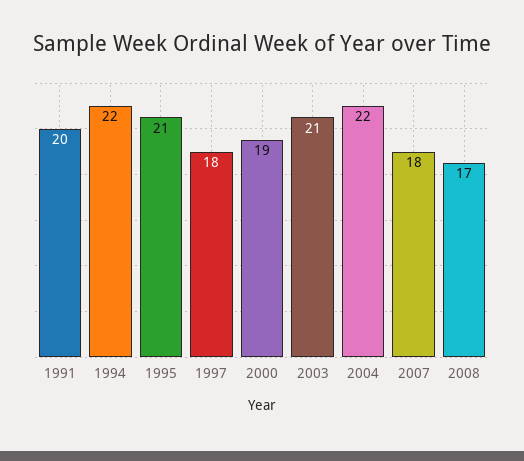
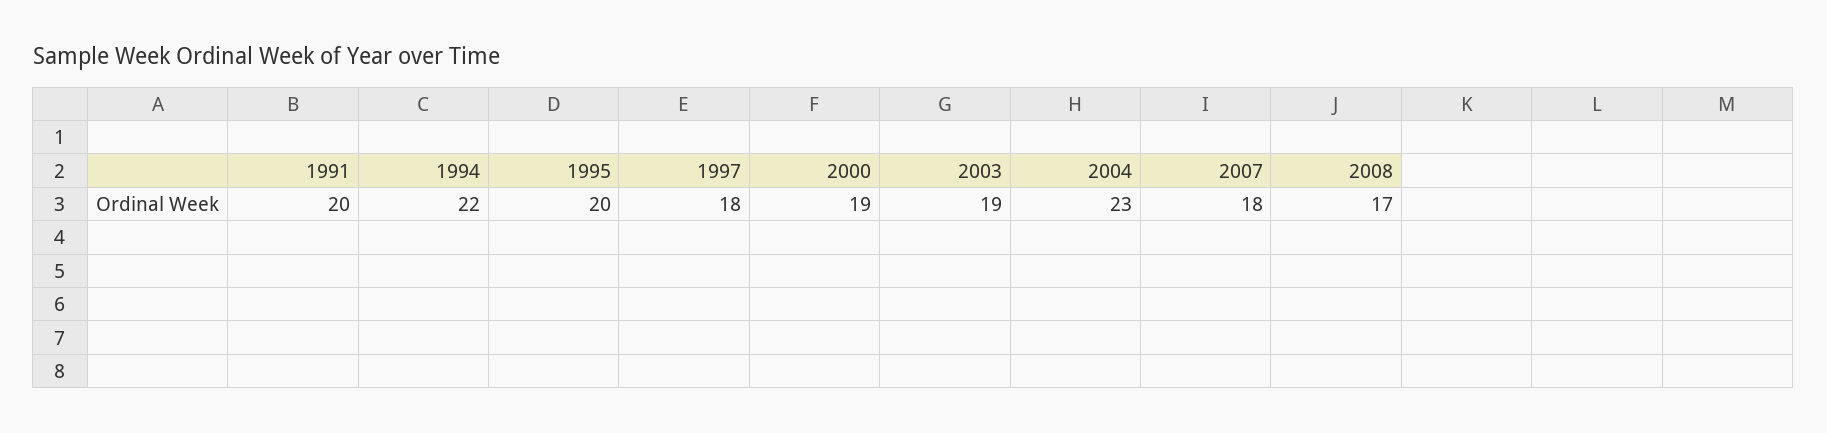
1995: 21 -> 20
2003: 21 -> 19
2004: 22 -> 23

